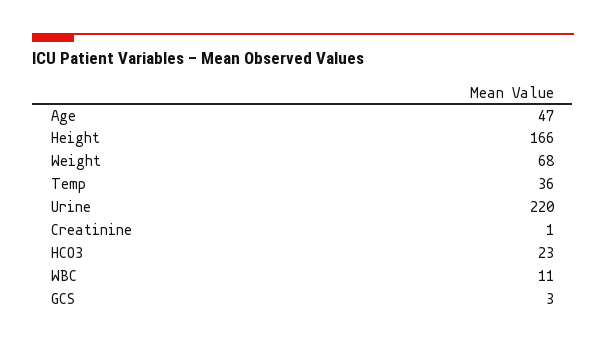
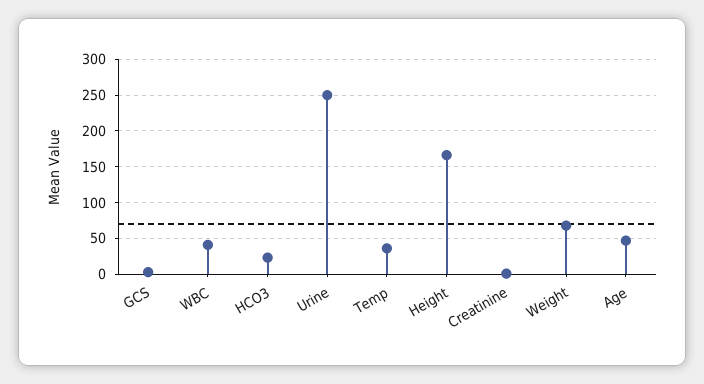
Urine: 220 -> 250
WBC: 11 -> 40

